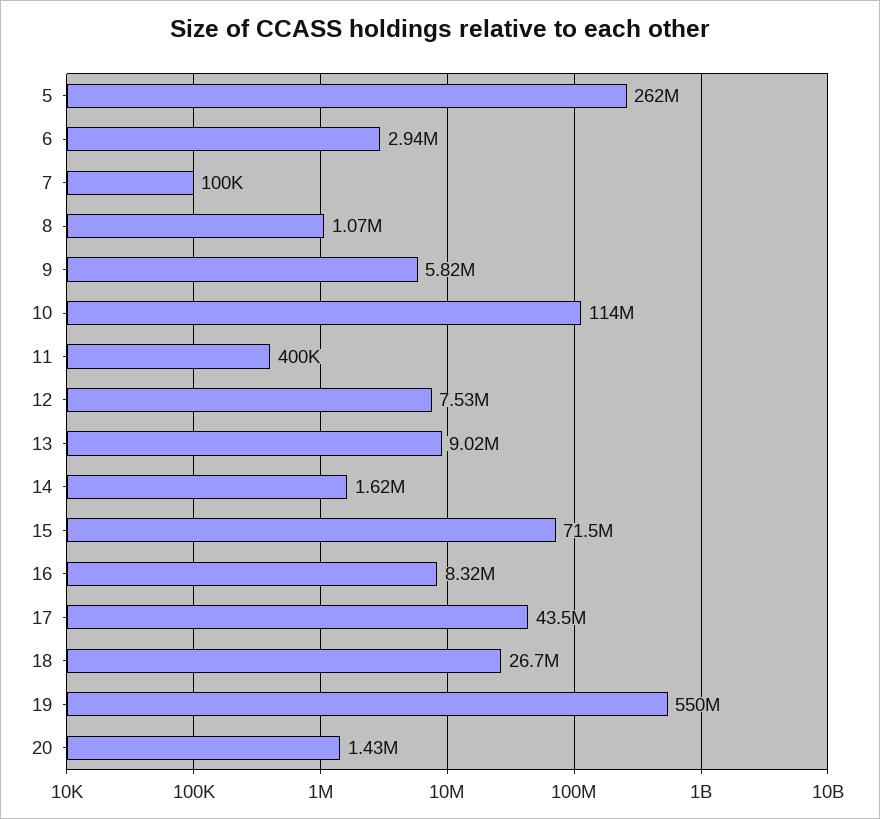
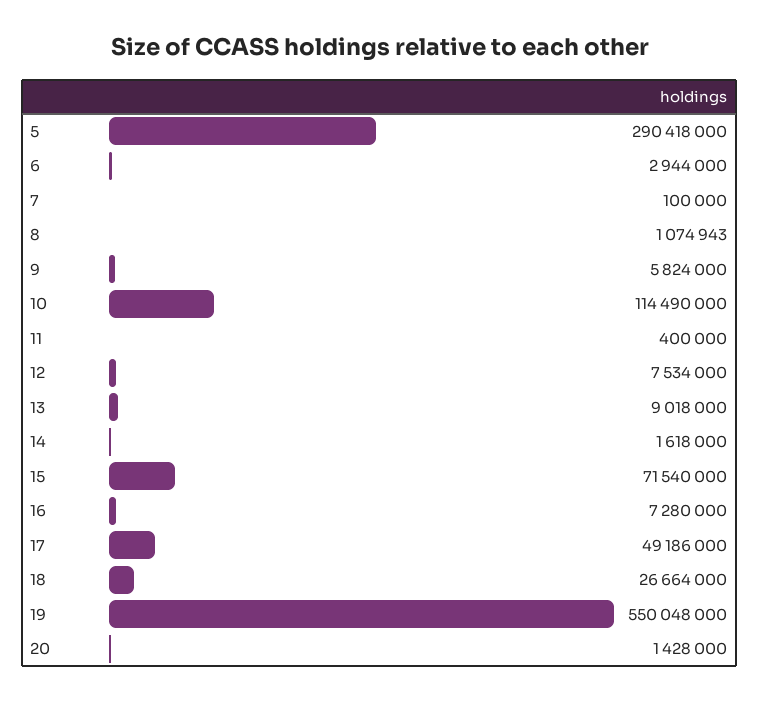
5: 262000000 -> 290418000
16: 8320000 -> 7280000
17: 43500000 -> 49186000

